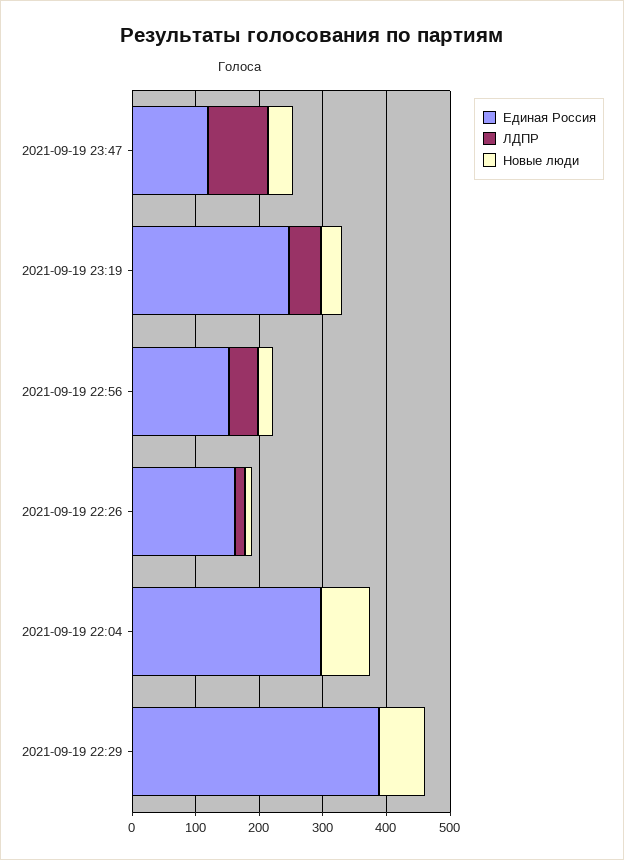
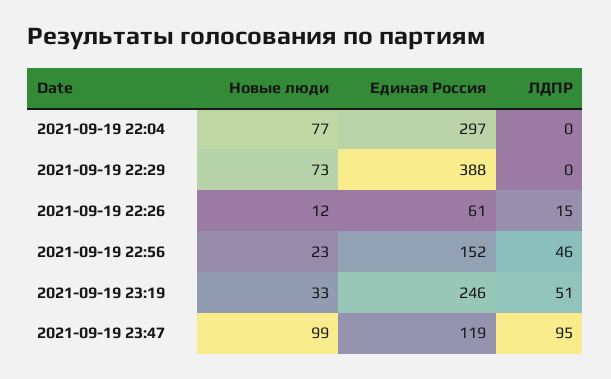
Новые люди, 2021-09-19 23:47: 40 -> 99
Единая Россия, 2021-09-19 22:26: 160 -> 61

